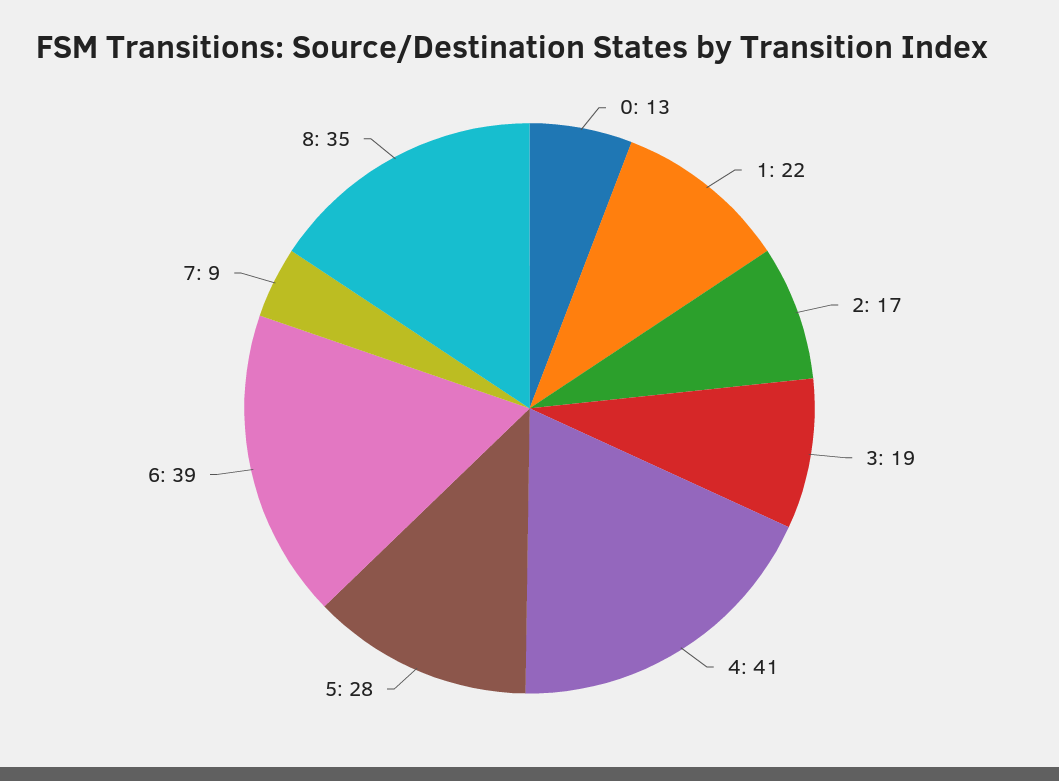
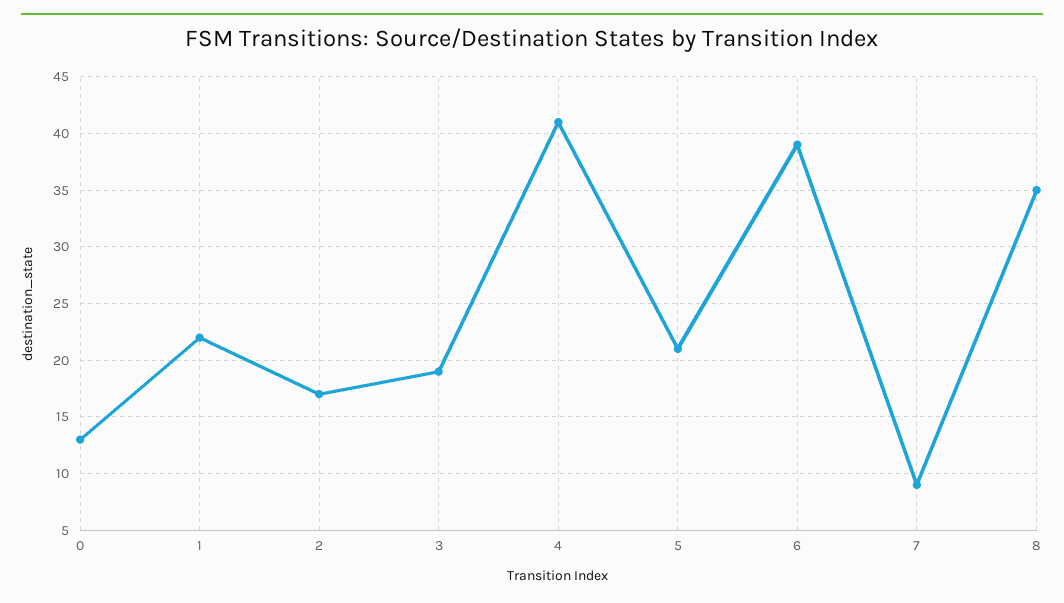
5: 28 -> 21

